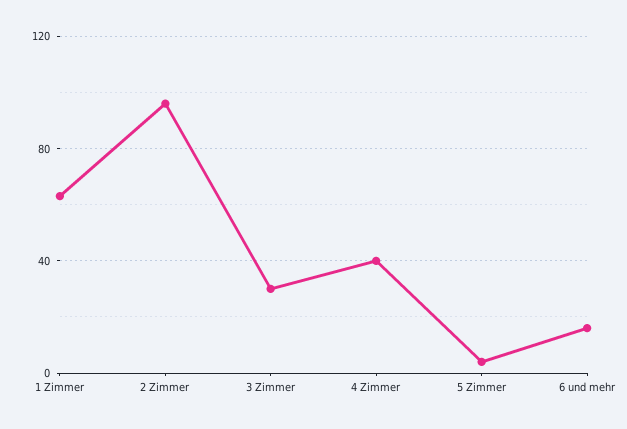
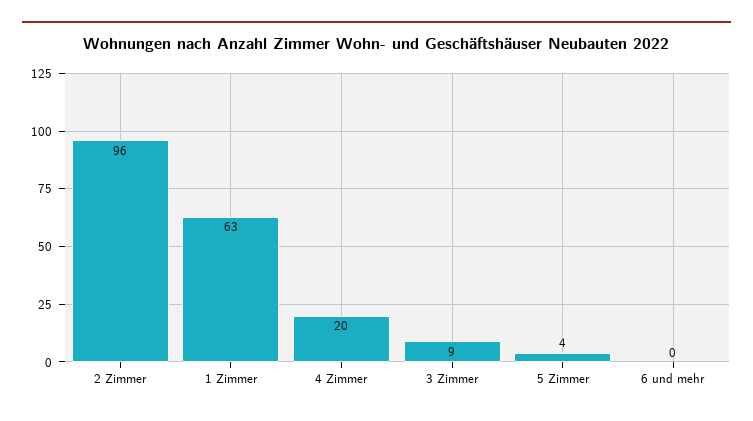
3 Zimmer: 30 -> 9
4 Zimmer: 40 -> 20
6 und mehr: 15 -> 0

